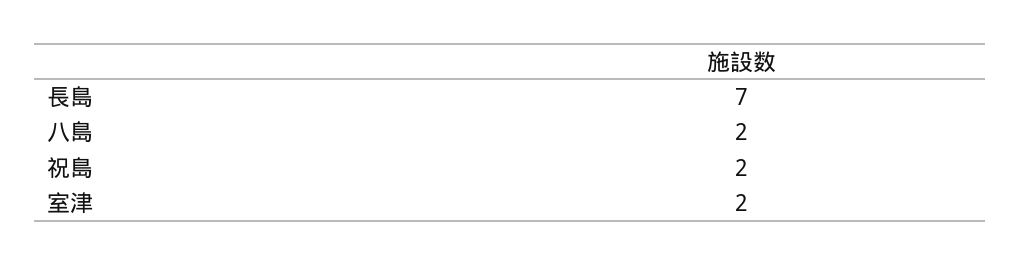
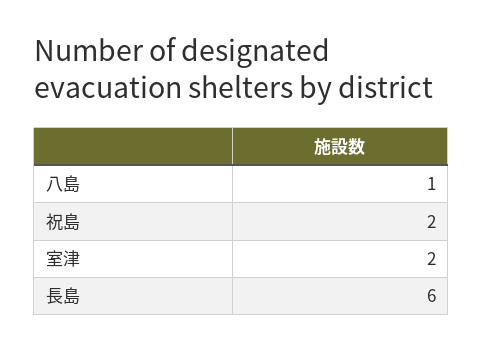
長島: 7 -> 6
八島: 2 -> 1

